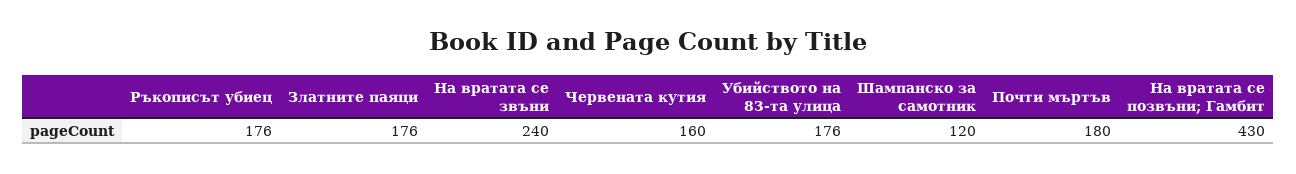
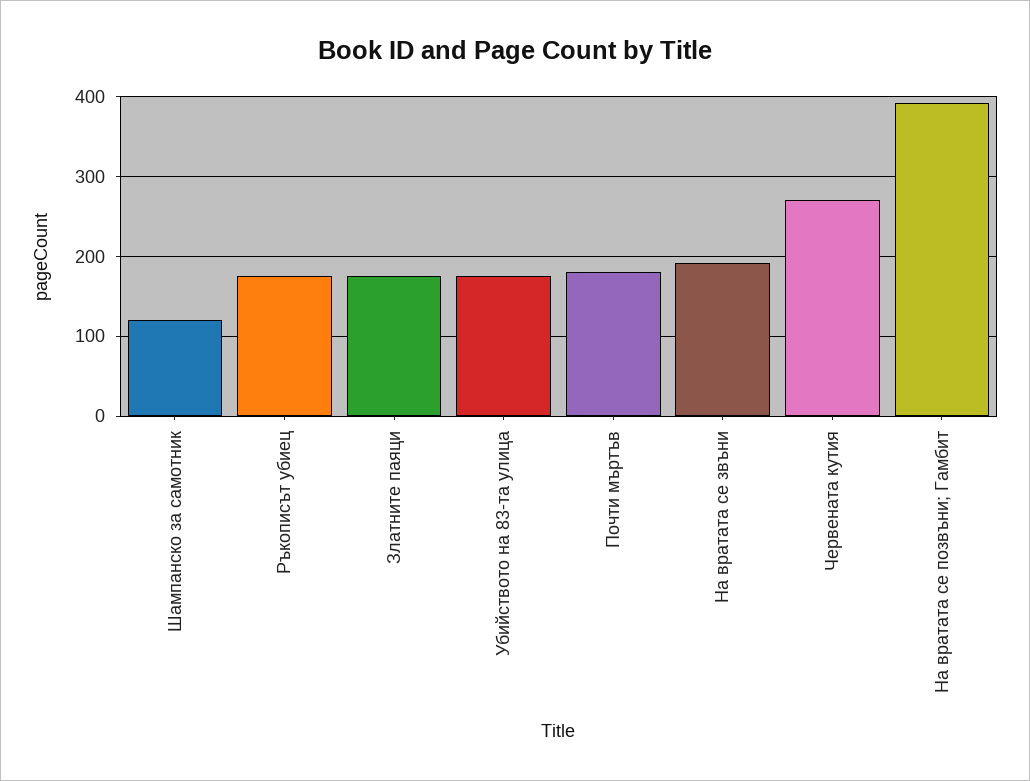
На вратата се звъни: 240 -> 190
Червената кутия: 160 -> 270
На вратата се позвъни; Гамбит: 430 -> 390

